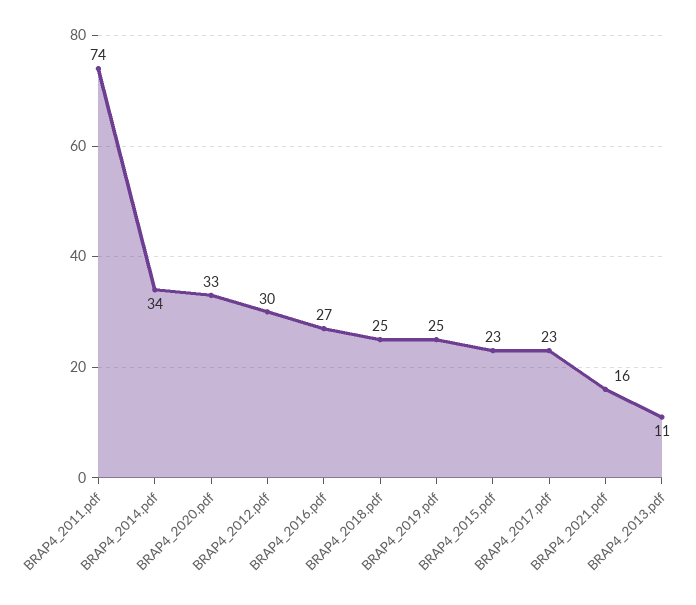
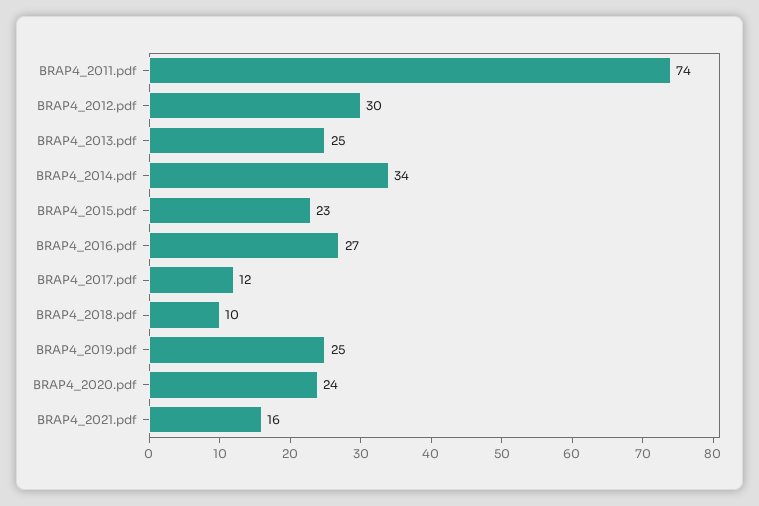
BRAP4_2020.pdf: 33 -> 24
BRAP4_2018.pdf: 25 -> 10
BRAP4_2017.pdf: 23 -> 12
BRAP4_2013.pdf: 11 -> 25

